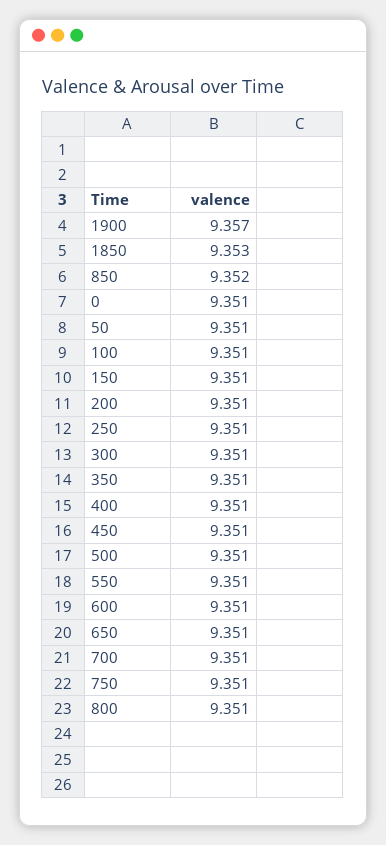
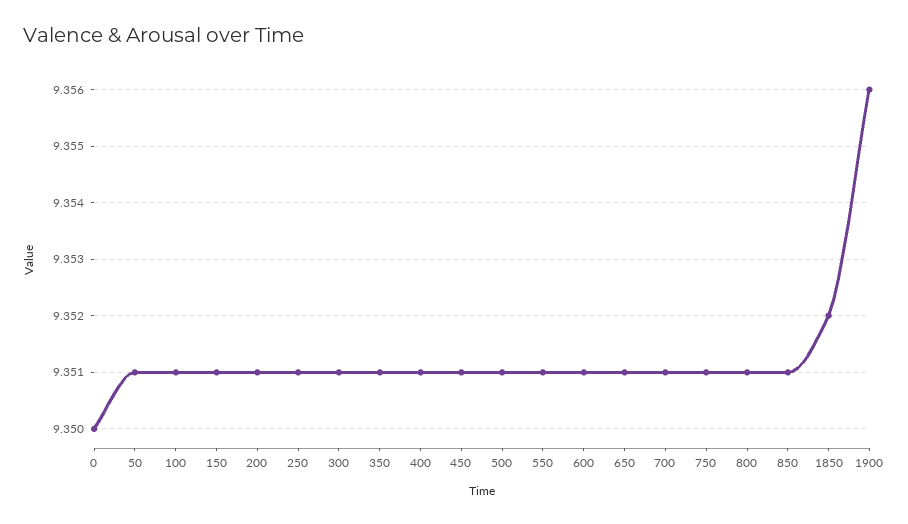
1900: 9.357 -> 9.356
1850: 9.353 -> 9.352
850: 9.352 -> 9.351
0: 9.351 -> 9.35

